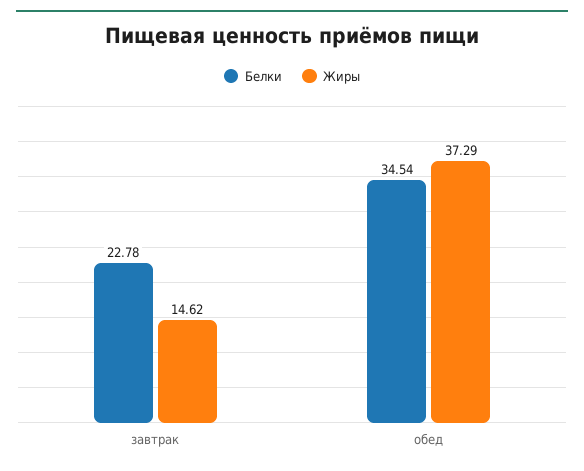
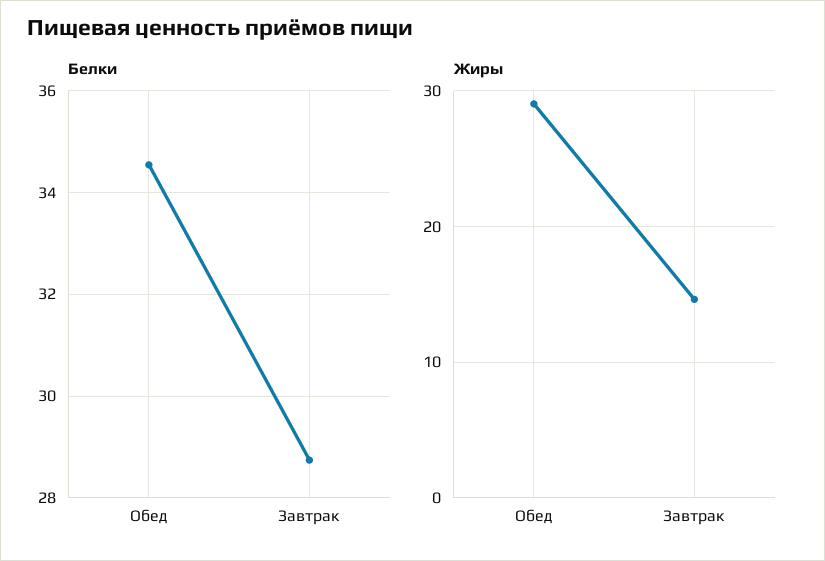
Белки, завтрак: 22.78 -> 28.8
Жиры, обед: 37.29 -> 29

